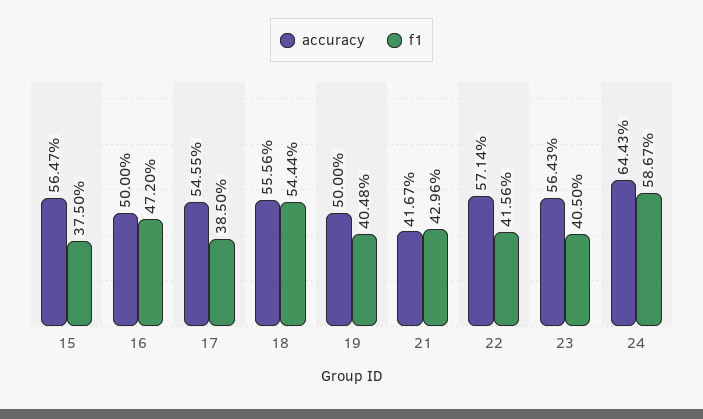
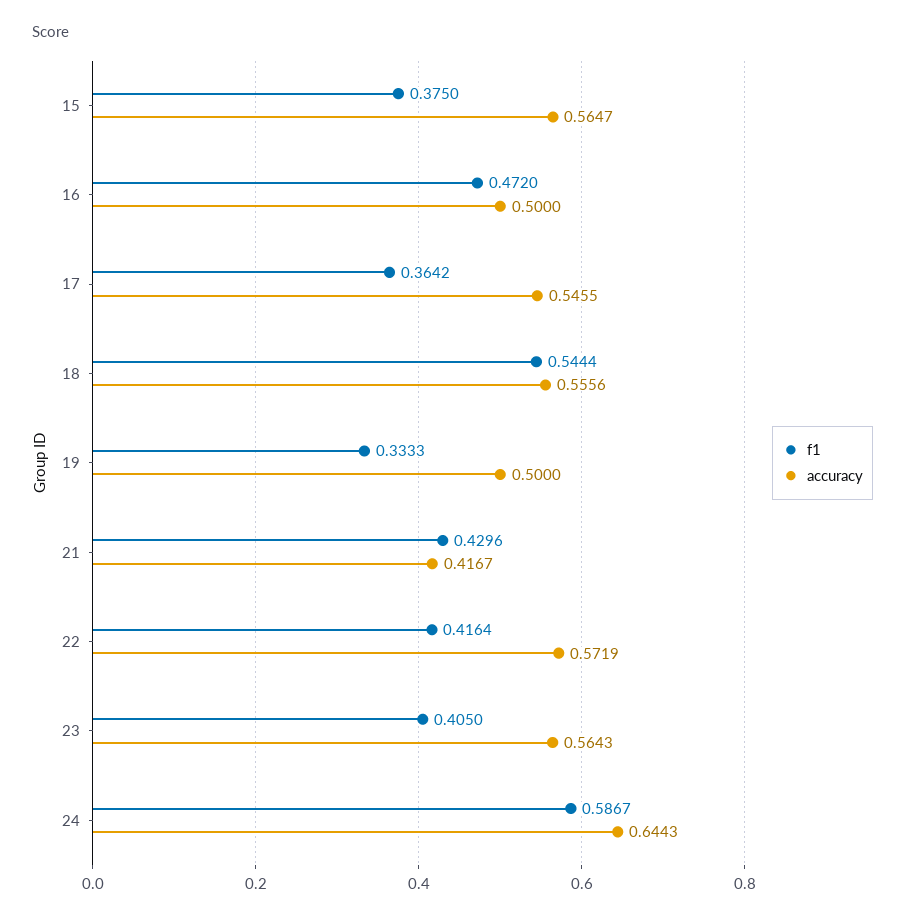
f1, 17: 0.385 -> 0.3642
f1, 19: 0.4048 -> 0.3333
accuracy, 22: 0.5714 -> 0.5719
f1, 22: 0.4156 -> 0.4164

